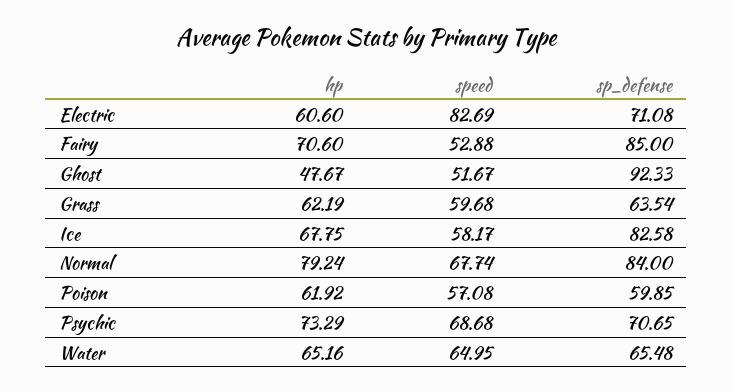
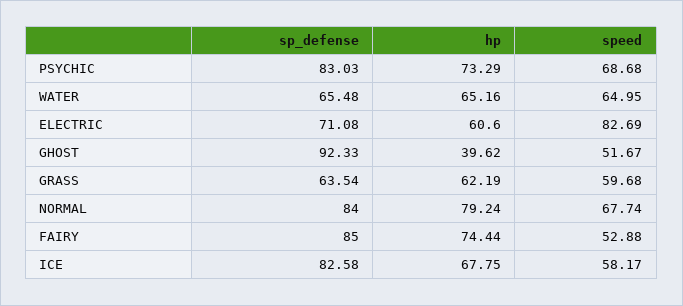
hp, Fairy: 70.6 -> 74.44
hp, Ghost: 47.67 -> 39.62
hp, Poison: 61.92 -> none
speed, Poison: 57.08 -> none
sp_defense, Poison: 59.85 -> none
sp_defense, Psychic: 70.65 -> 83.03

